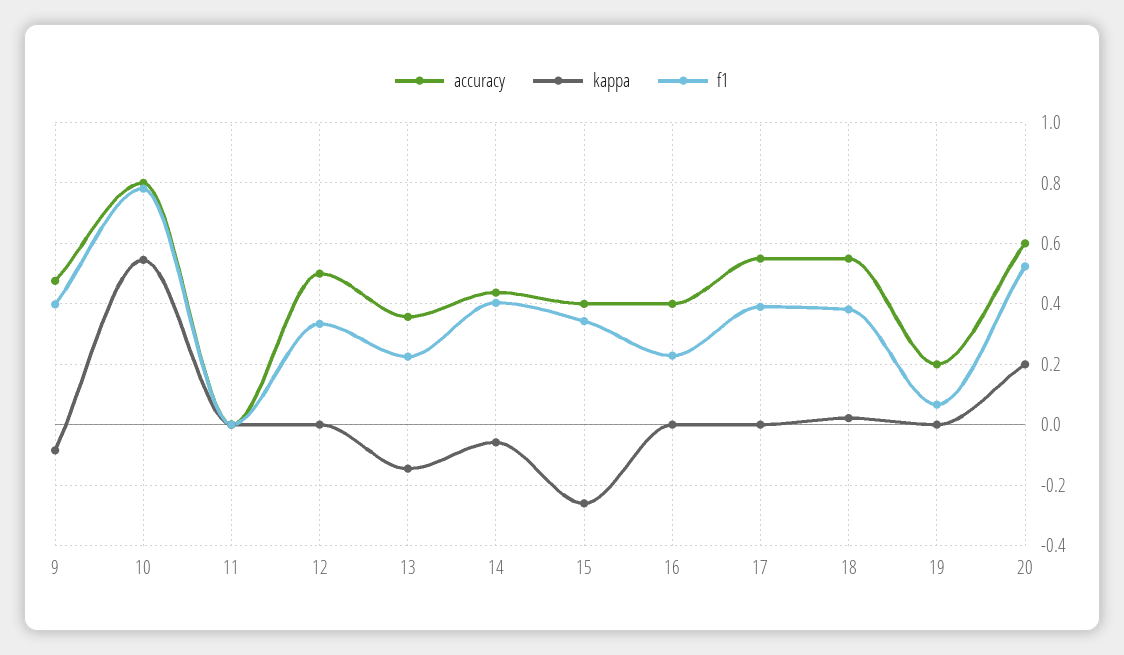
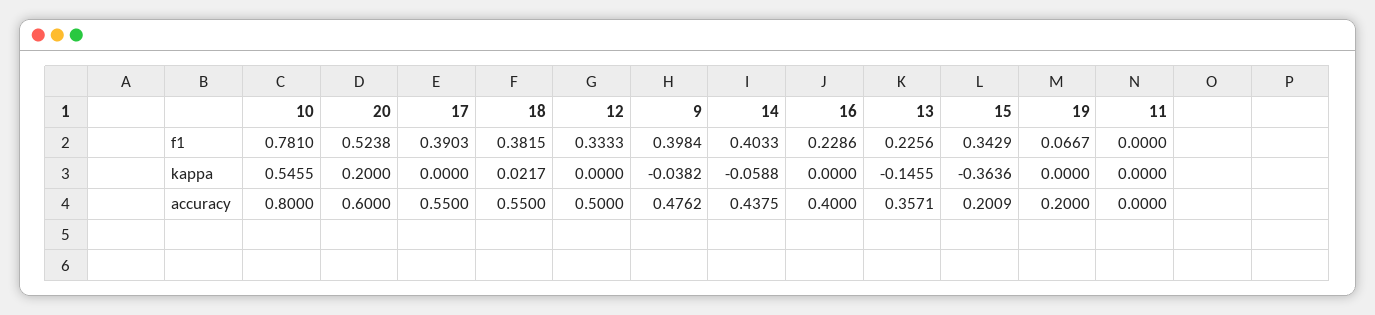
kappa, 9: -0.08 -> -0.0382
accuracy, 15: 0.4 -> 0.2009
kappa, 15: -0.26 -> -0.3636

